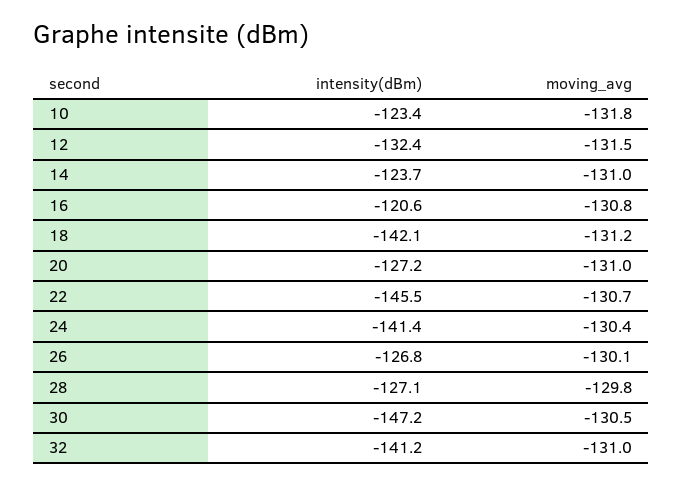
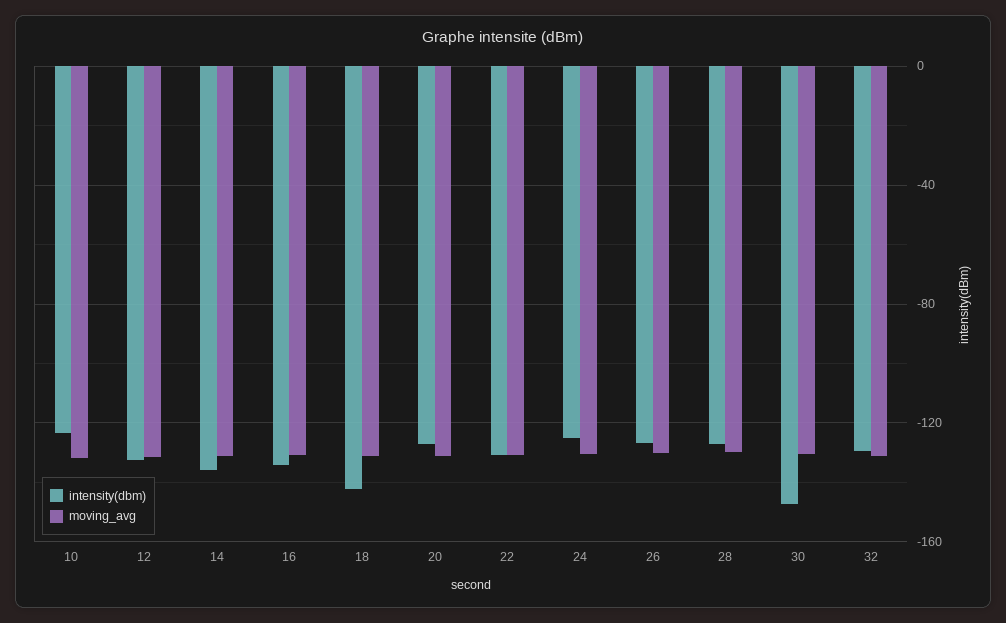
intensity(dBm), 14: -123.7 -> -135
intensity(dBm), 16: -120.6 -> -135
intensity(dBm), 22: -145.5 -> -130
intensity(dBm), 24: -141.4 -> -125
intensity(dBm), 32: -141.2 -> -130

